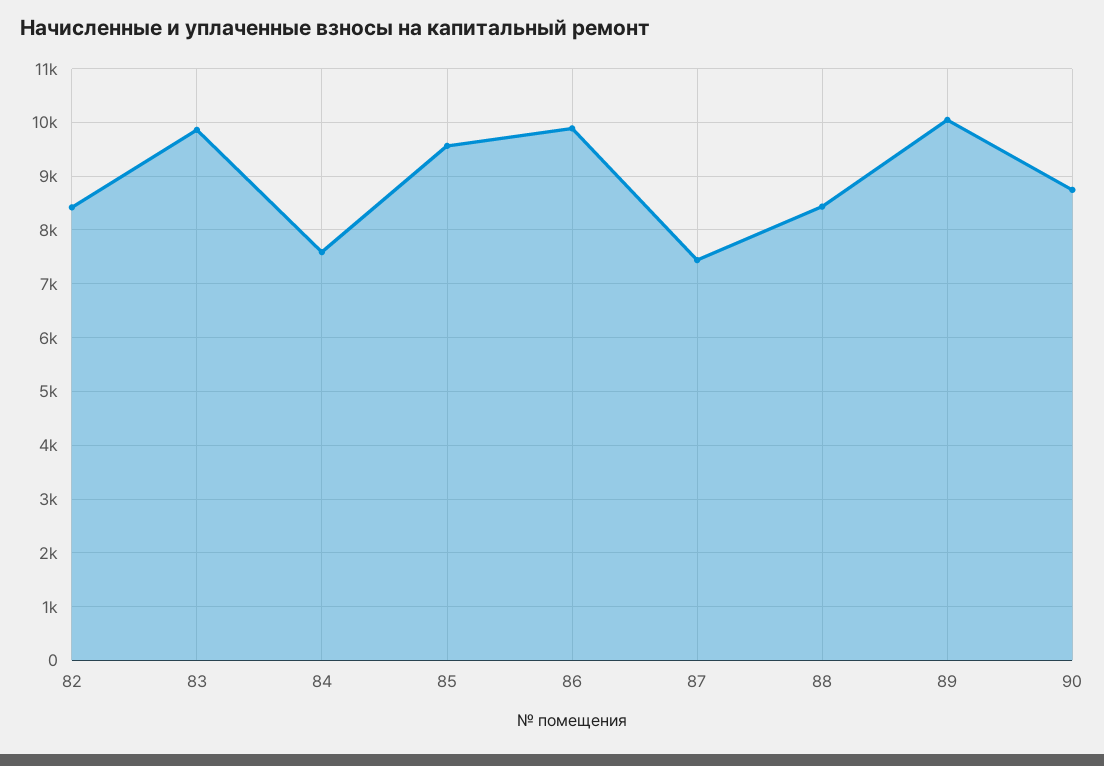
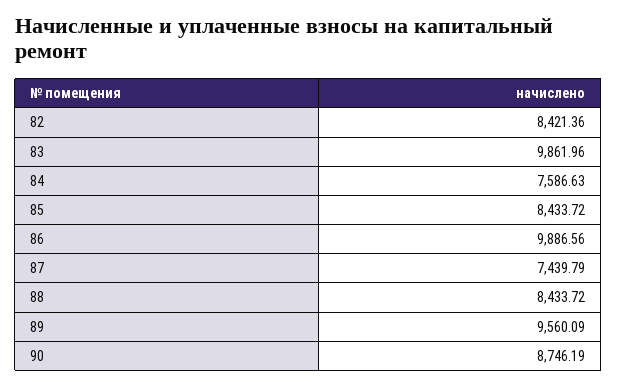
85: 9600 -> 8433.72
89: 10000 -> 9560.09

